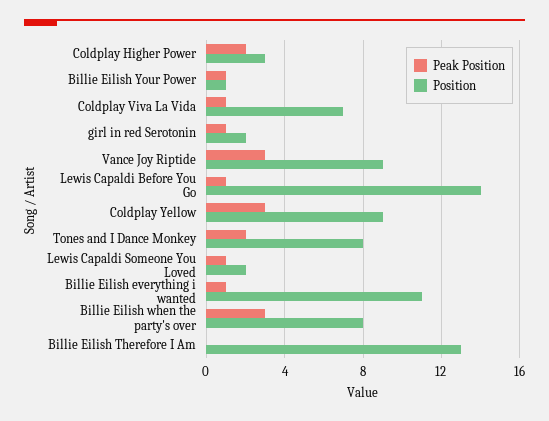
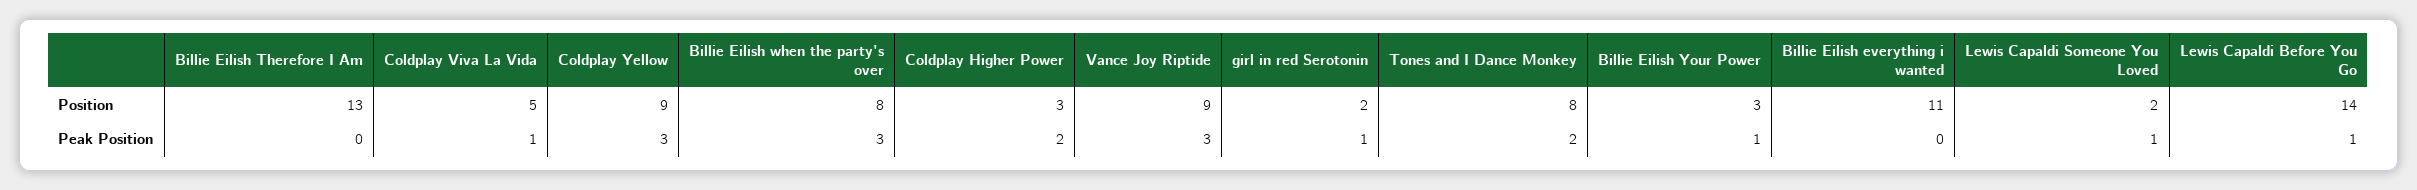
Position, Billie Eilish Your Power: 1 -> 3
Position, Coldplay Viva La Vida: 7 -> 5
Peak Position, Billie Eilish everything i wanted: 1 -> 0

